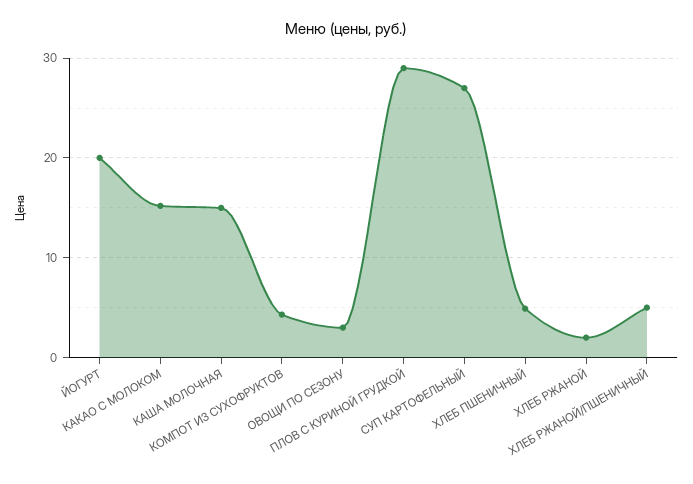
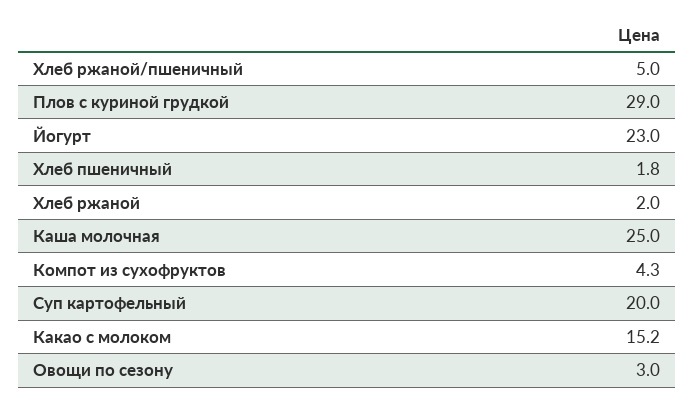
ЙОГУРТ: 20 -> 23
КАША МОЛОЧНАЯ: 15 -> 25
СУП КАРТОФЕЛЬНЫЙ: 27 -> 20
ХЛЕБ ПШЕНИЧНЫЙ: 5 -> 1.8

